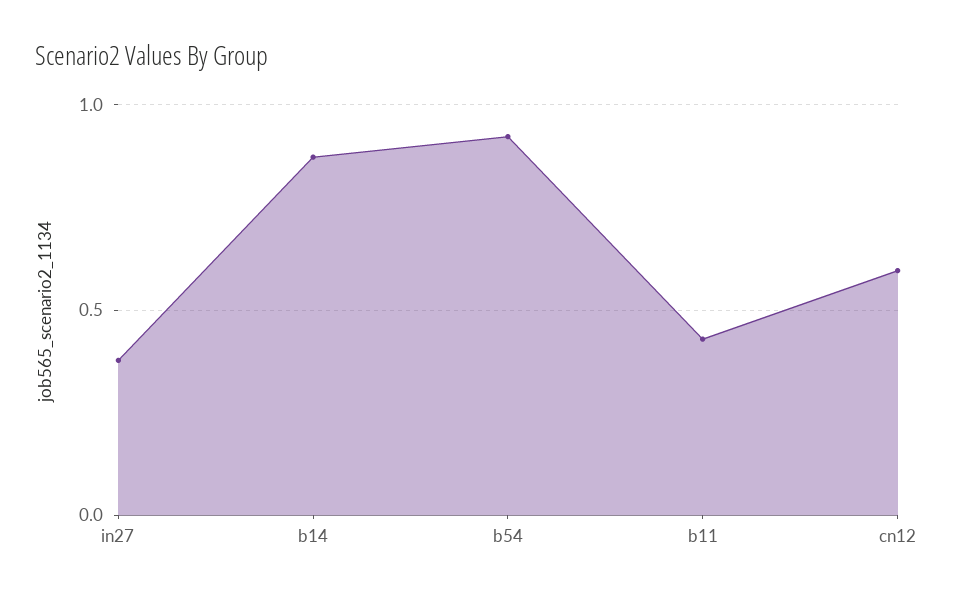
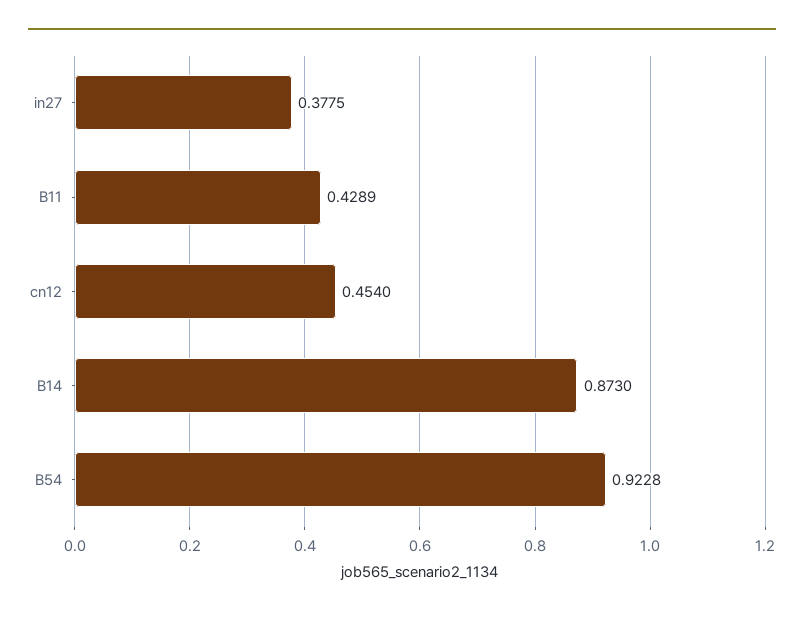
cn12: 0.6 -> 0.454

